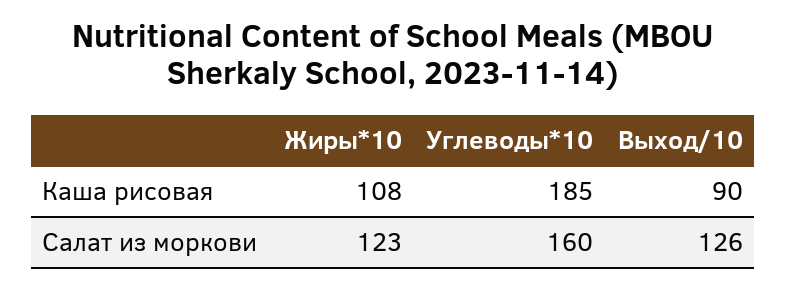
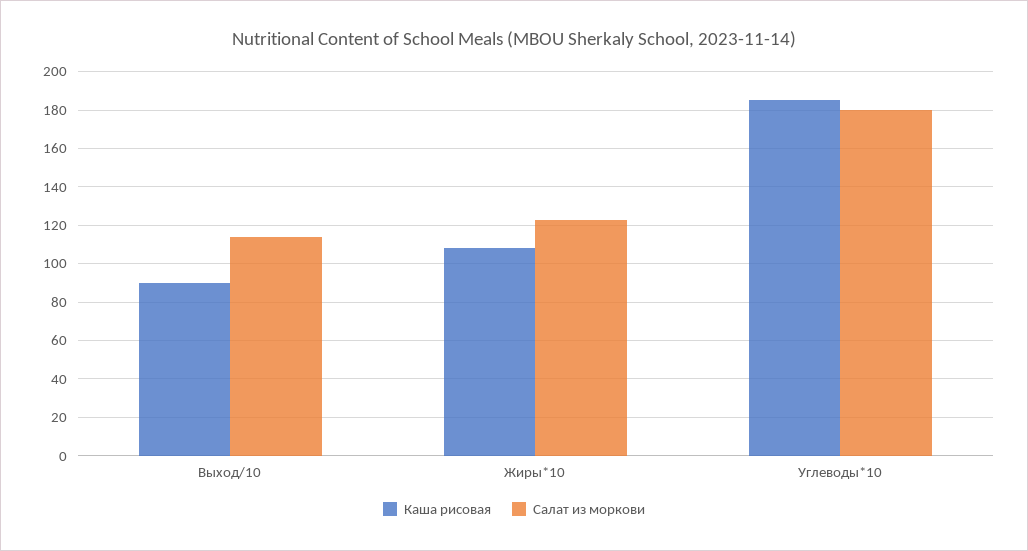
Салат из моркови, Углеводы*10: 160 -> 180
Салат из моркови, Выход/10: 126 -> 115

